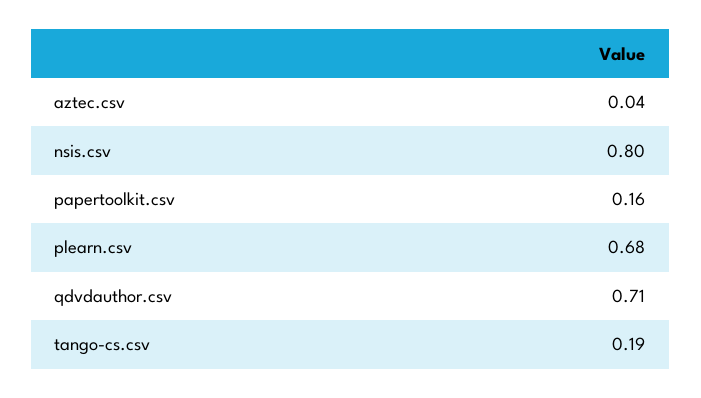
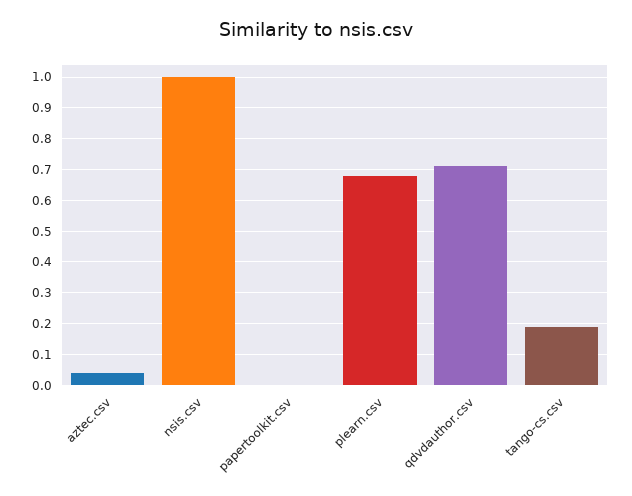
nsis.csv: 0.8 -> 1
papertoolkit.csv: 0.16 -> 0

